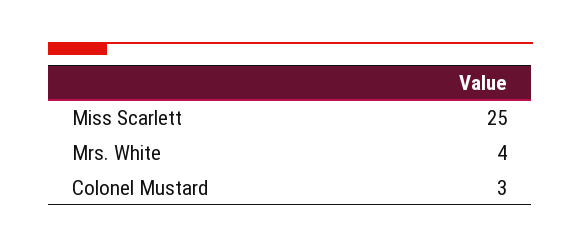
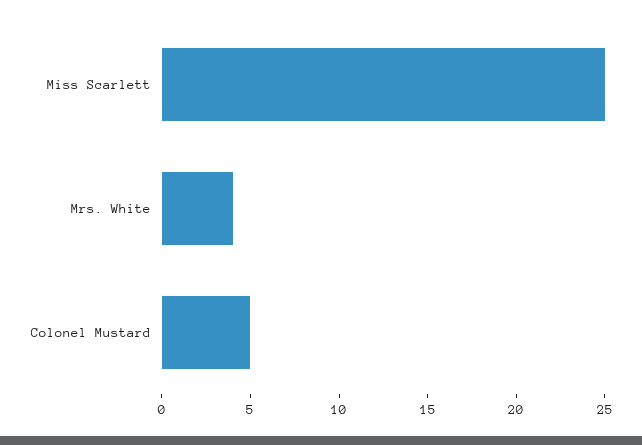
Colonel Mustard: 3 -> 5

